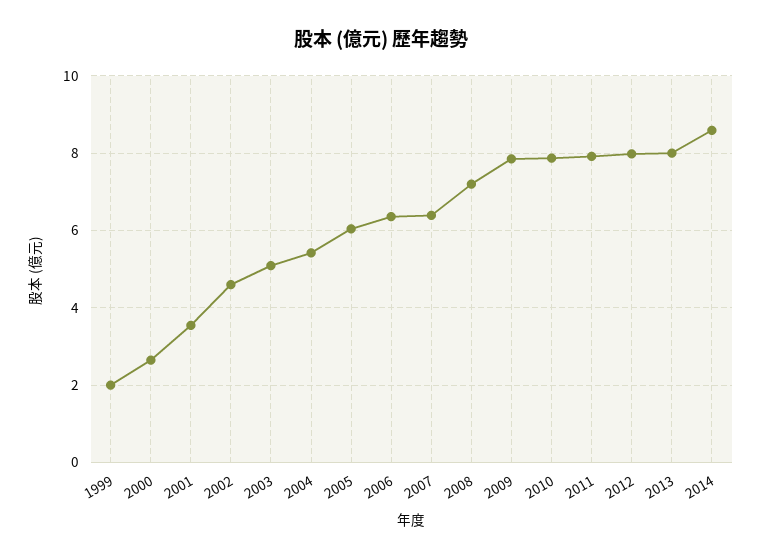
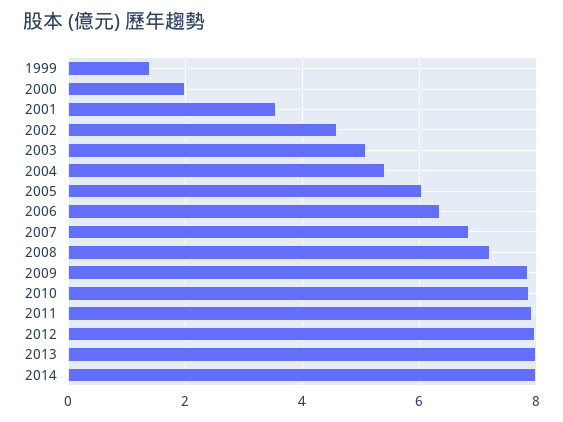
1999: 2 -> 1.4
2000: 2.6 -> 2
2007: 6.4 -> 6.8
2014: 8.6 -> 8

